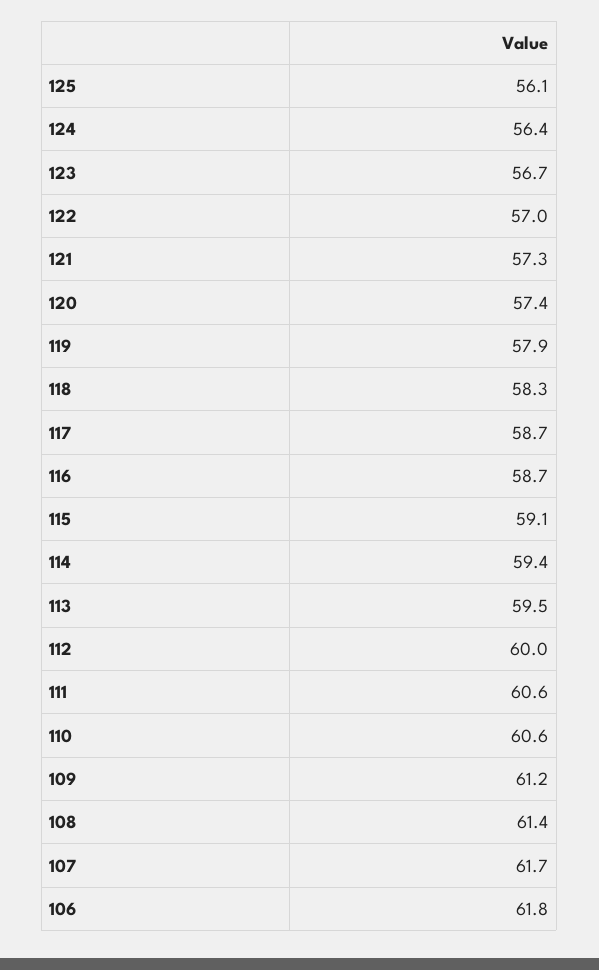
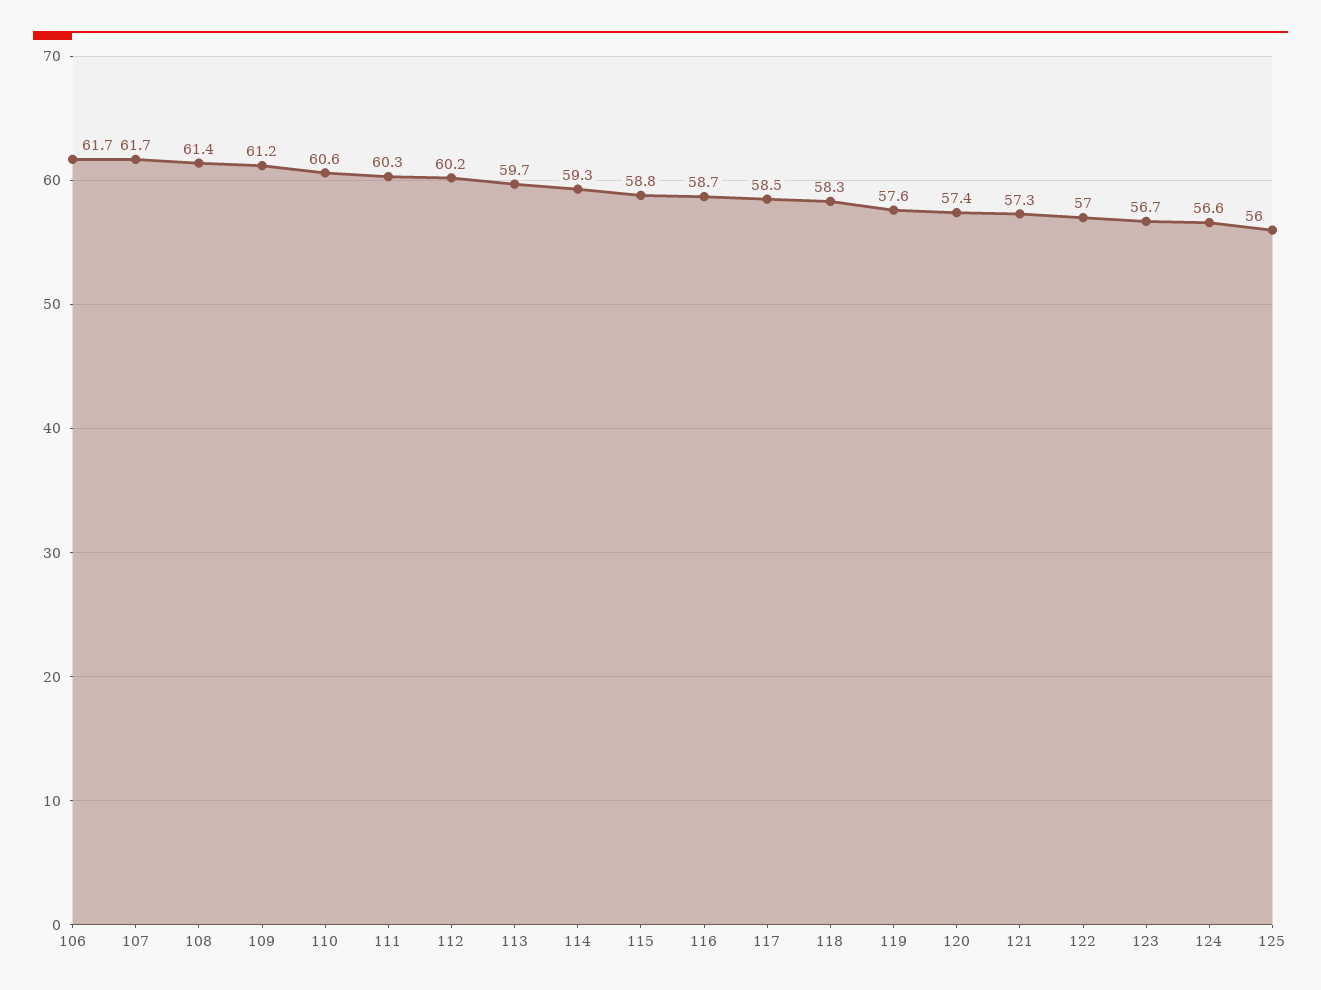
125: 56.1 -> 56
124: 56.4 -> 56.6
119: 57.9 -> 57.6
117: 58.7 -> 58.5
115: 59.1 -> 58.8
114: 59.4 -> 59.3
113: 59.5 -> 59.7
112: 60 -> 60.2
111: 60.6 -> 60.3
106: 61.8 -> 61.7

